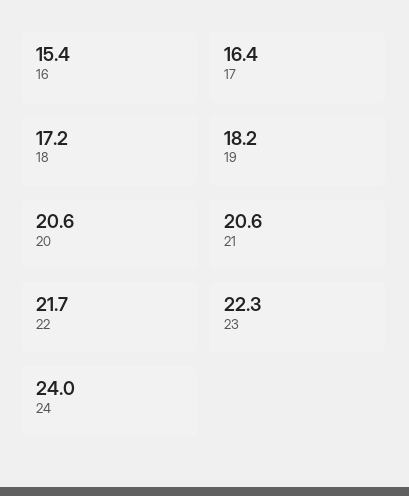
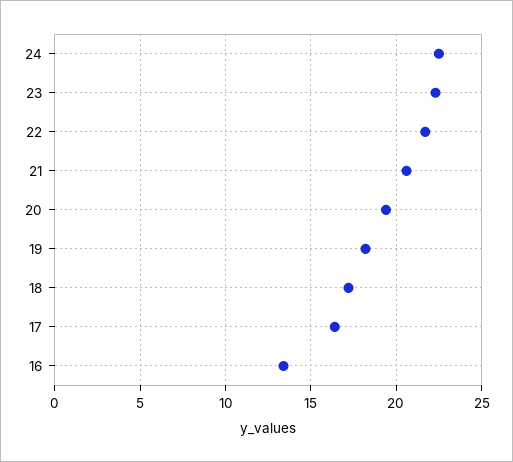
16: 15.4 -> 13.5
20: 20.6 -> 19.5
24: 24 -> 22.5

